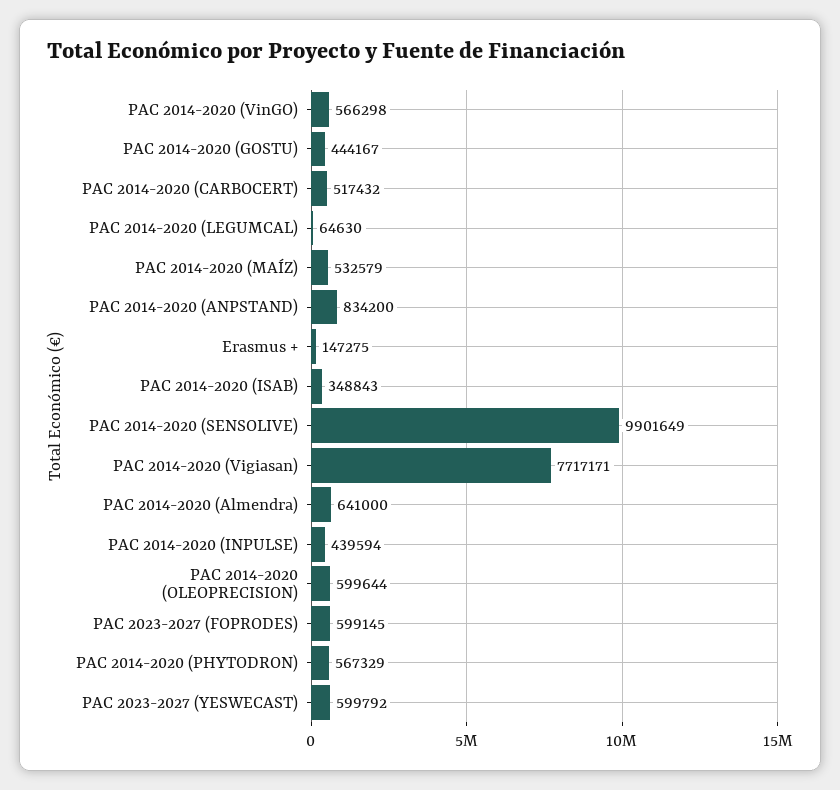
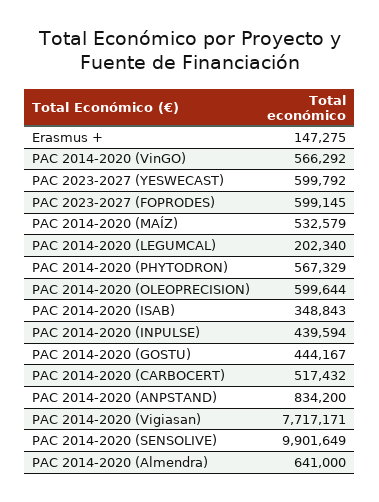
PAC 2014-2020 (VinGO): 566298 -> 566292
PAC 2014-2020 (LEGUMCAL): 64630 -> 202340

